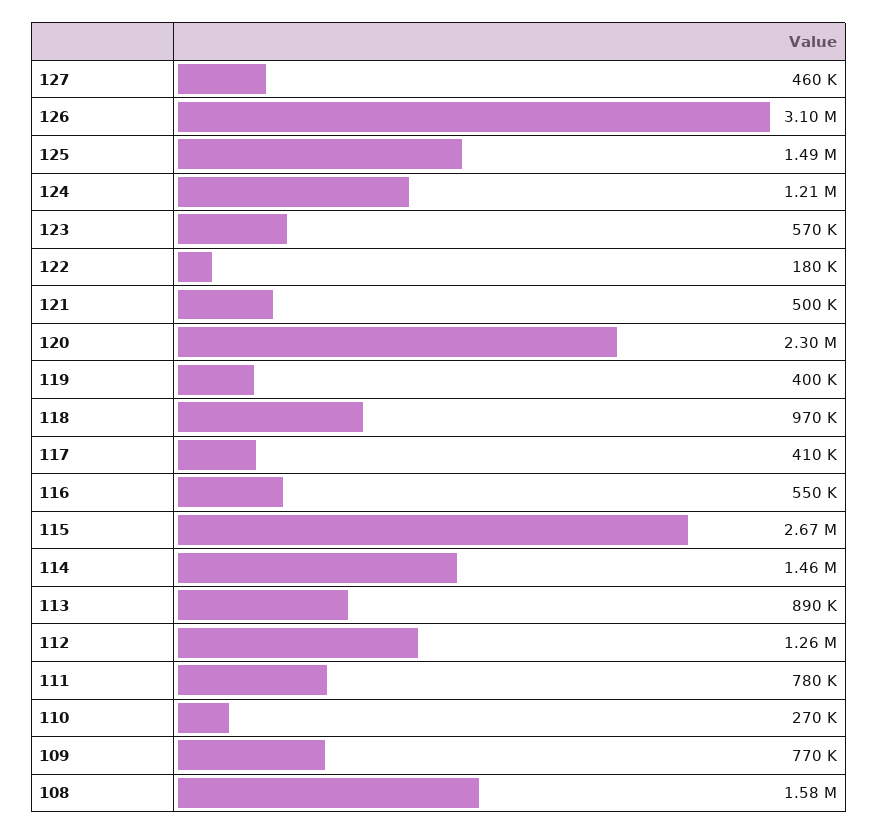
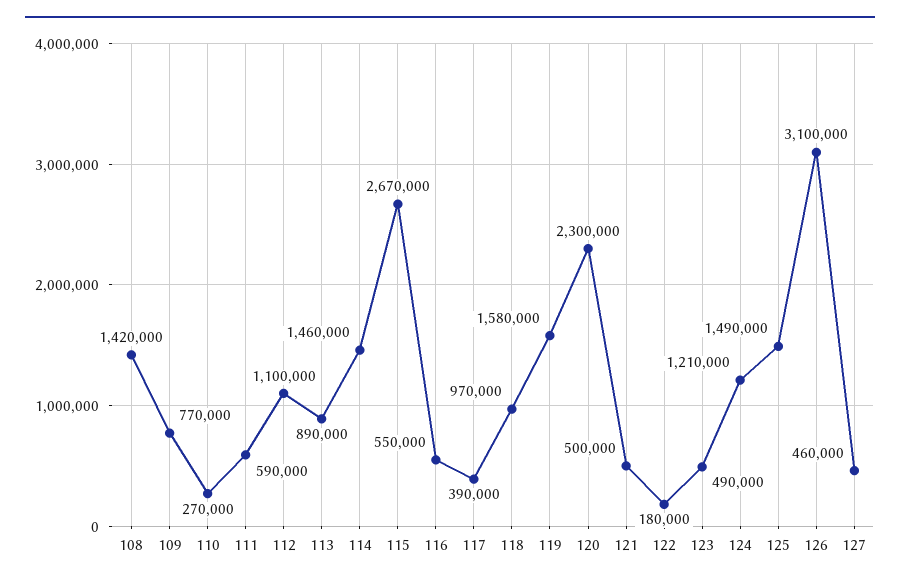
123: 570000 -> 490000
119: 400000 -> 1580000
117: 410000 -> 390000
112: 1260000 -> 1100000
111: 780000 -> 590000
108: 1580000 -> 1420000

